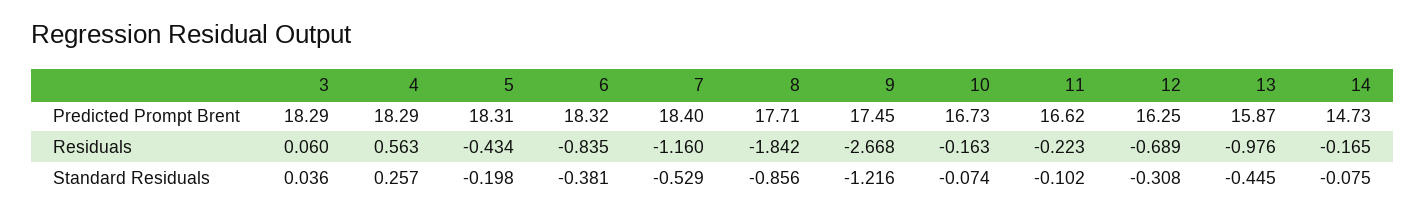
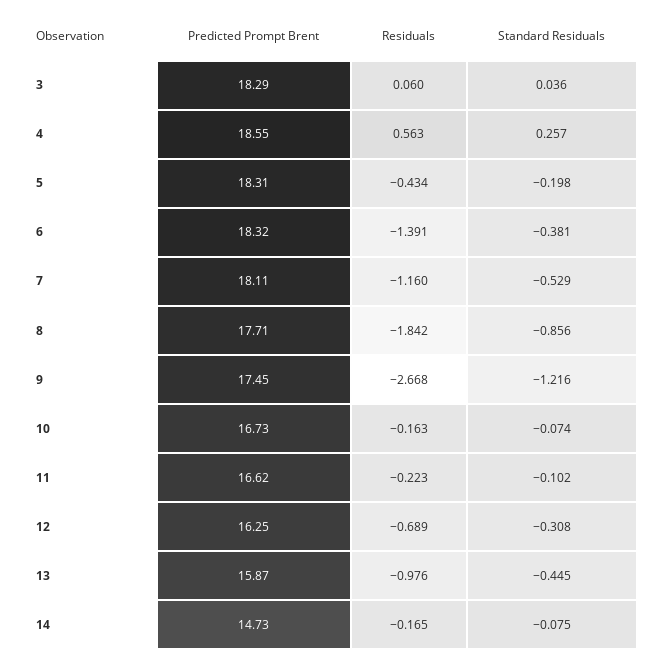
4, Predicted Prompt Brent: 18.29 -> 18.55
7, Predicted Prompt Brent: 18.4 -> 18.11
6, Residuals: -0.835 -> -1.391

